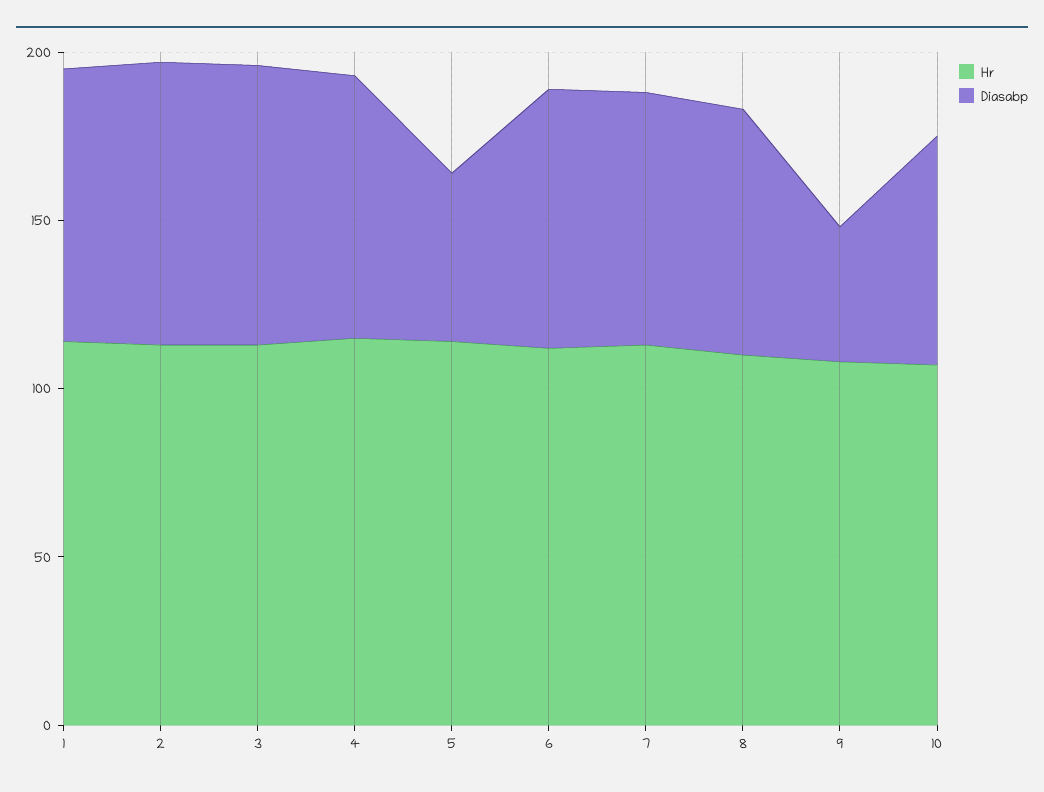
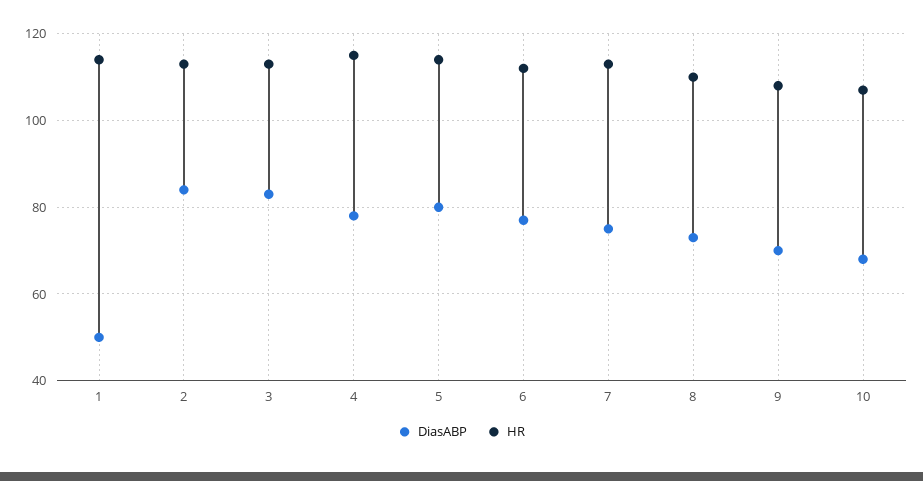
Diasabp, 1: 80 -> 50
Diasabp, 5: 50 -> 80
Diasabp, 9: 40 -> 70

